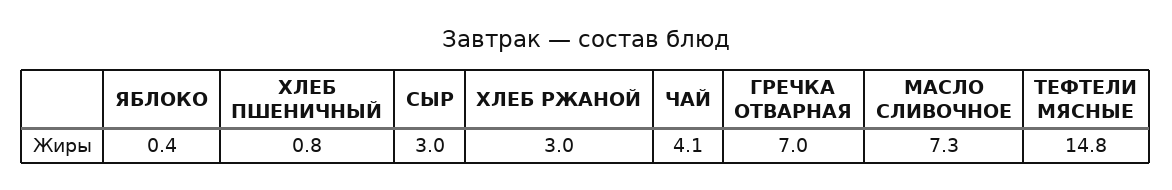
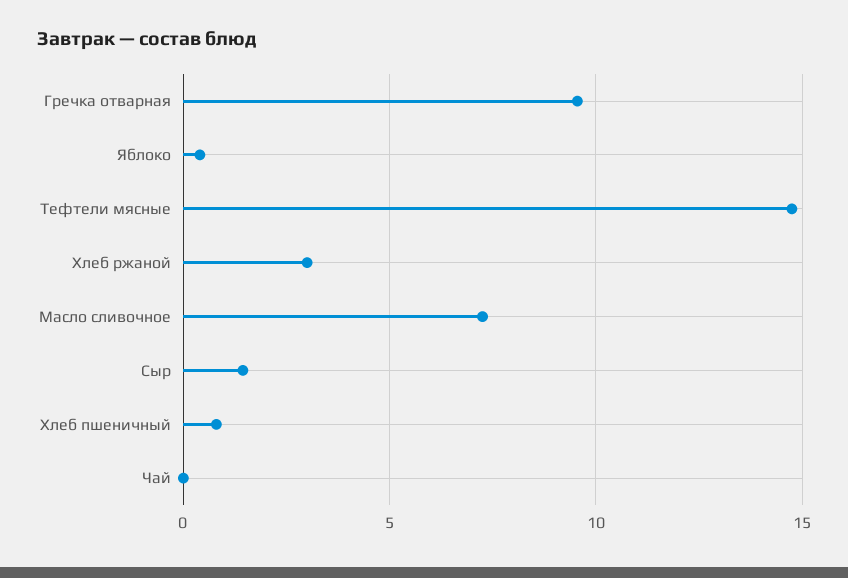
СЫР: 3 -> 1.5
ЧАЙ: 4.1 -> 0
ГРЕЧКА ОТВАРНАЯ: 7 -> 9.5

